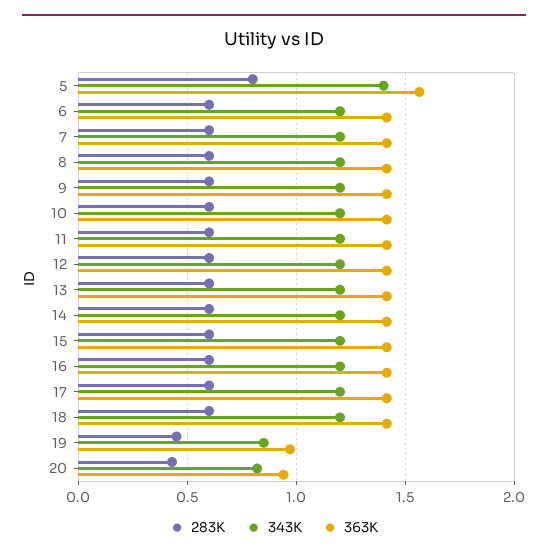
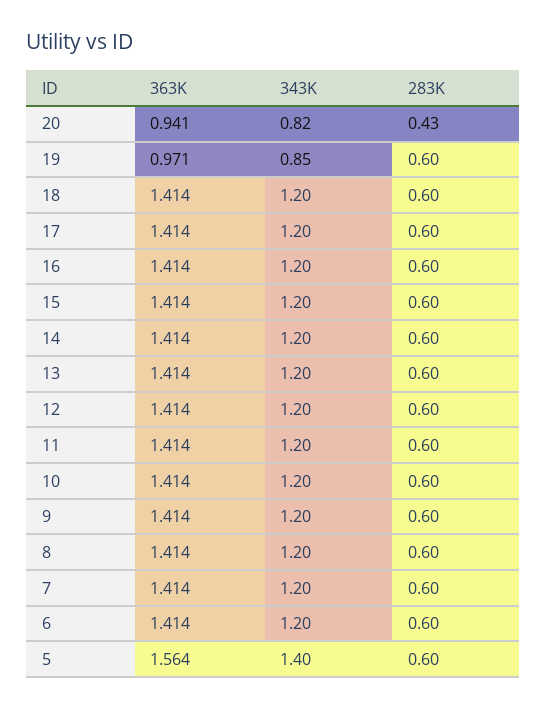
283K, 5: 0.8 -> 0.6
283K, 19: 0.45 -> 0.6

